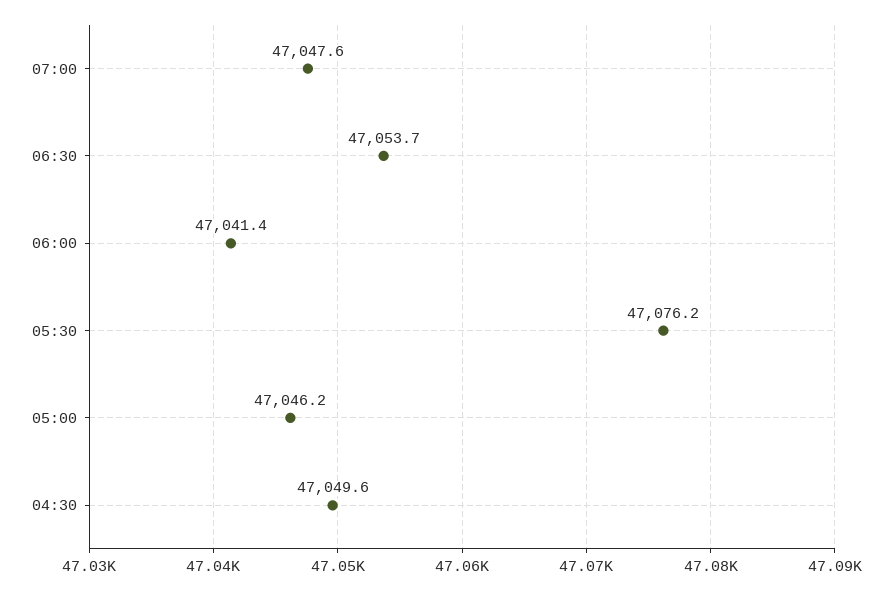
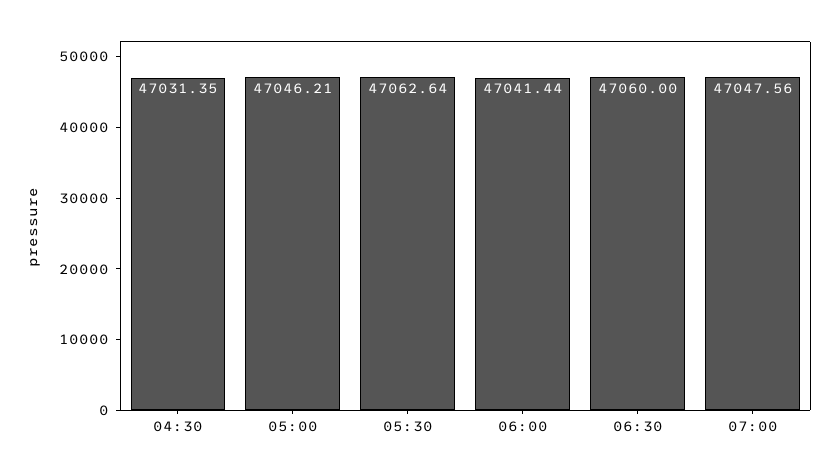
06:30: 47053.7 -> 47060
05:30: 47076.2 -> 47062.64
04:30: 47049.6 -> 47031.35

